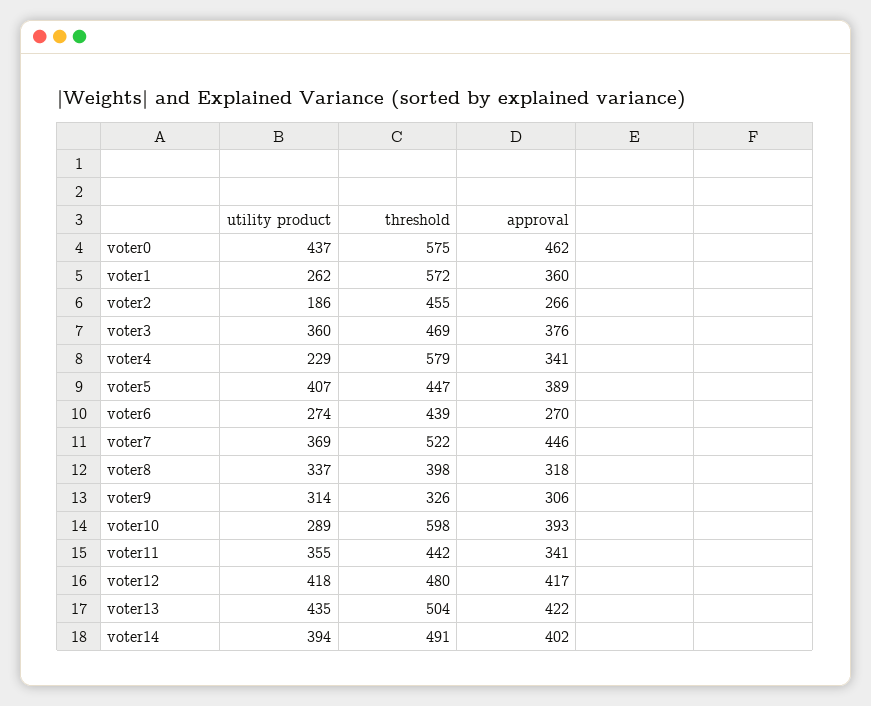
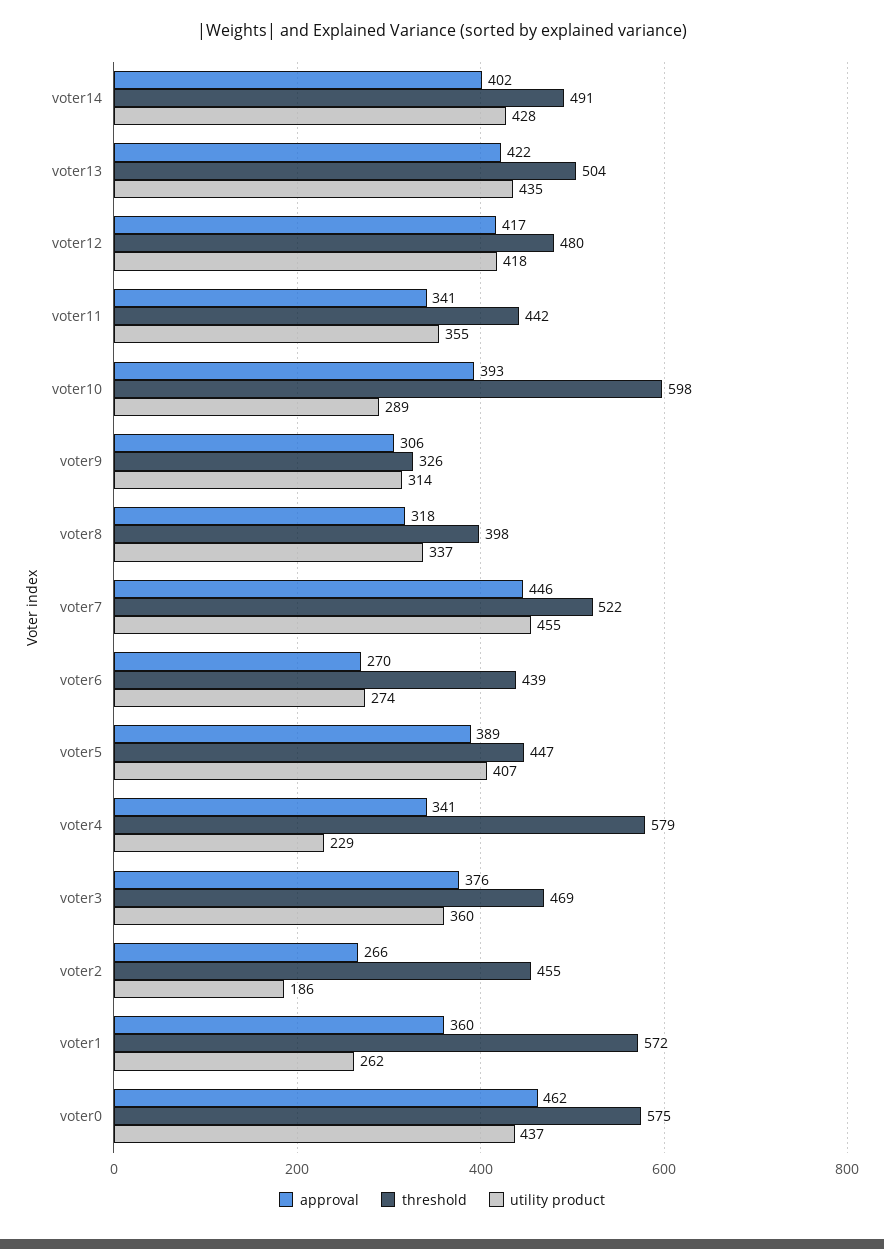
utility product, voter7: 369 -> 455
utility product, voter14: 394 -> 428

